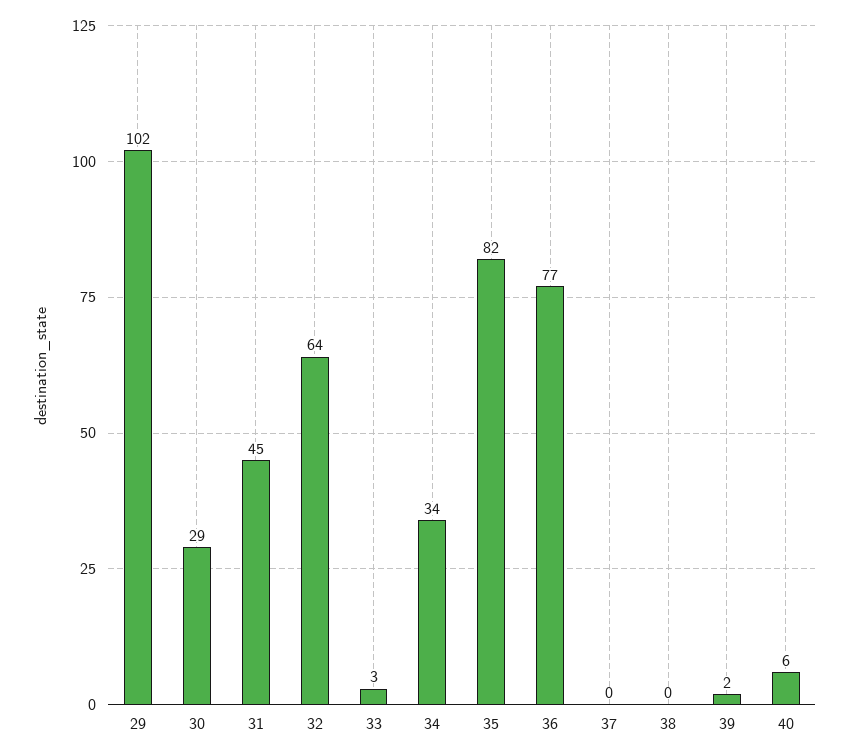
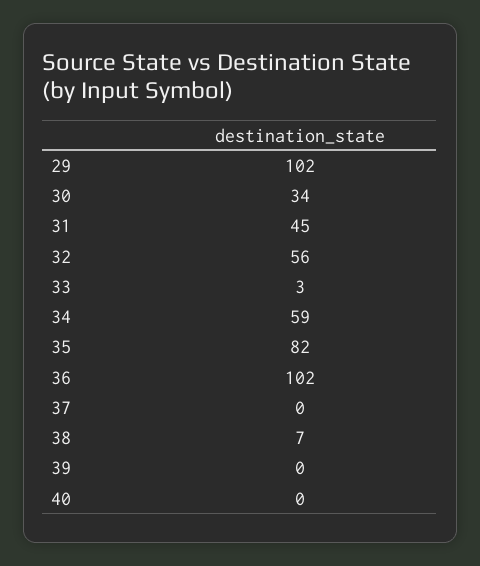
30: 29 -> 34
32: 64 -> 56
34: 34 -> 59
36: 77 -> 102
38: 0 -> 7
39: 2 -> 0
40: 6 -> 0

